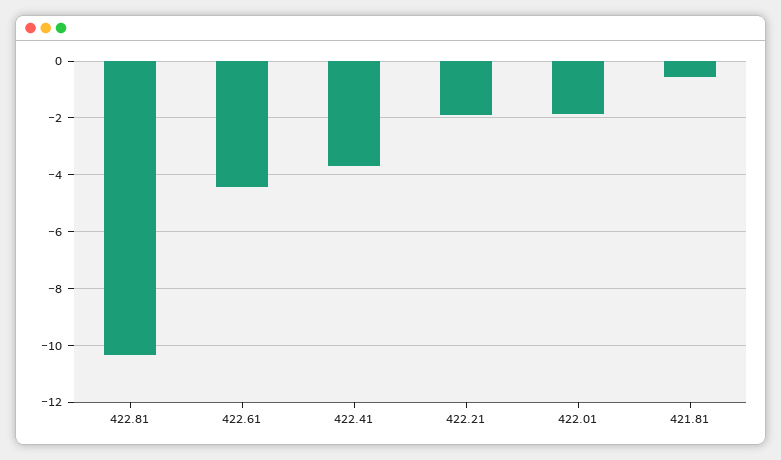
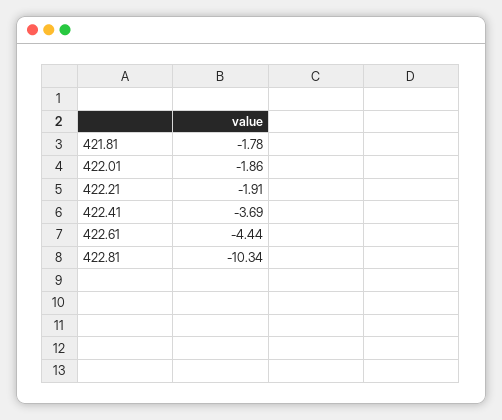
421.81: -0.5 -> -1.78

